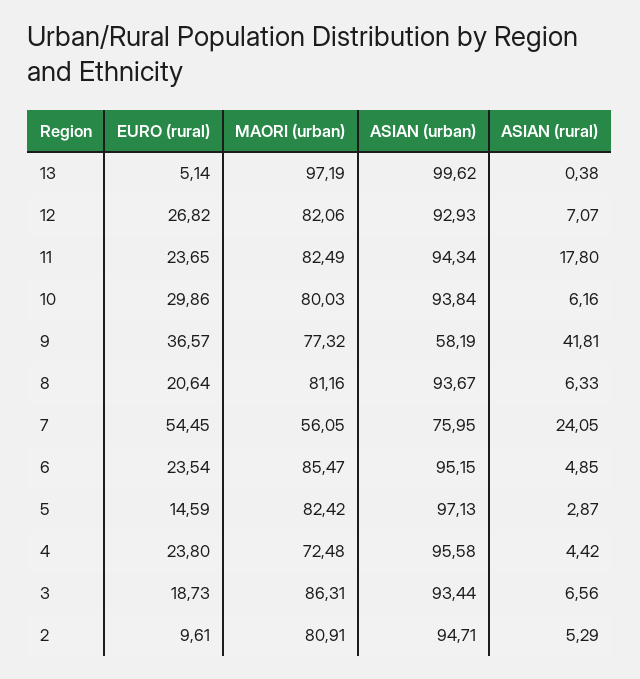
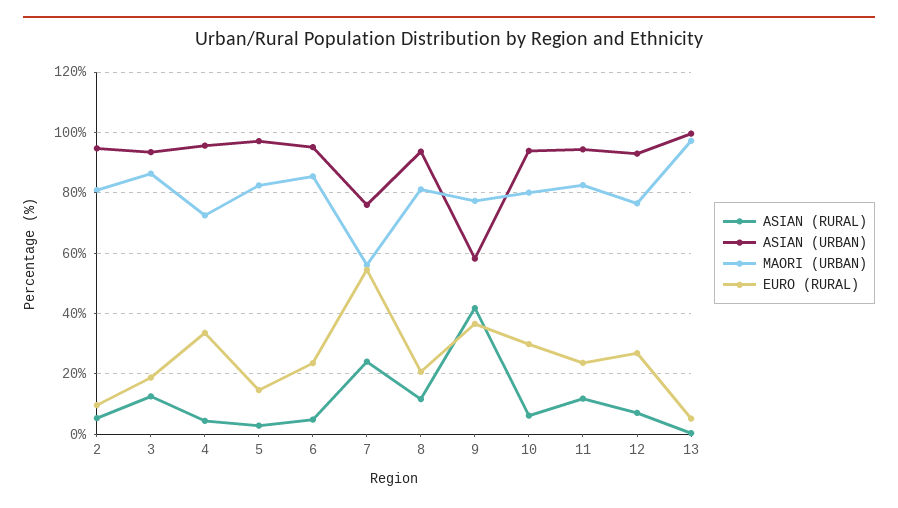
MAORI (urban), 12: 82.06 -> 76
ASIAN (rural), 11: 17.8 -> 12
ASIAN (rural), 8: 6.33 -> 12
EURO (rural), 4: 23.8 -> 34
ASIAN (rural), 3: 6.56 -> 12

